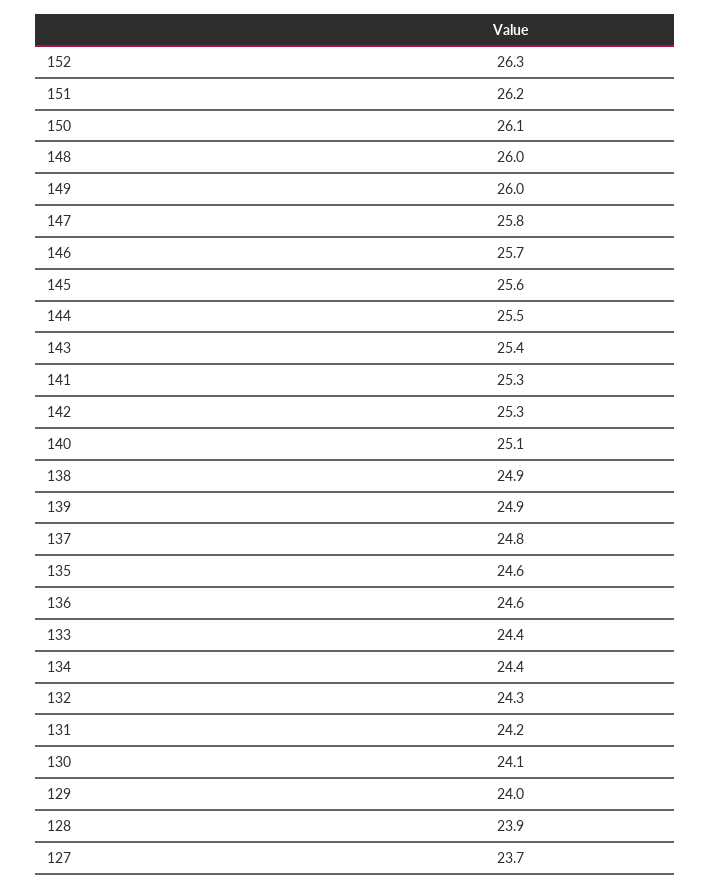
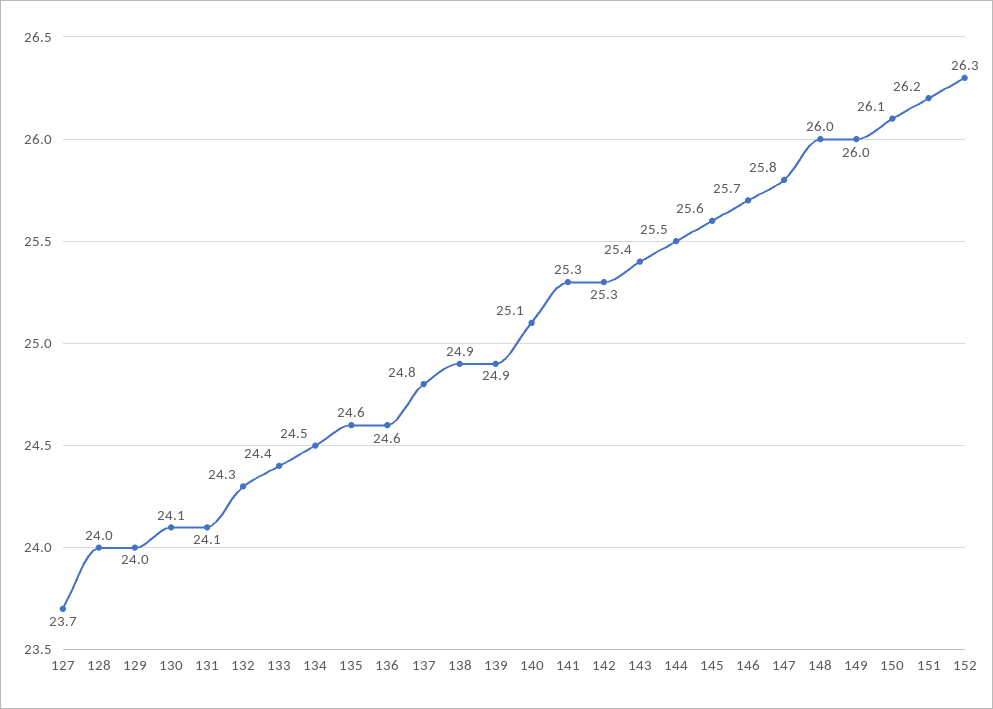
134: 24.4 -> 24.5
131: 24.2 -> 24.1
128: 23.9 -> 24

